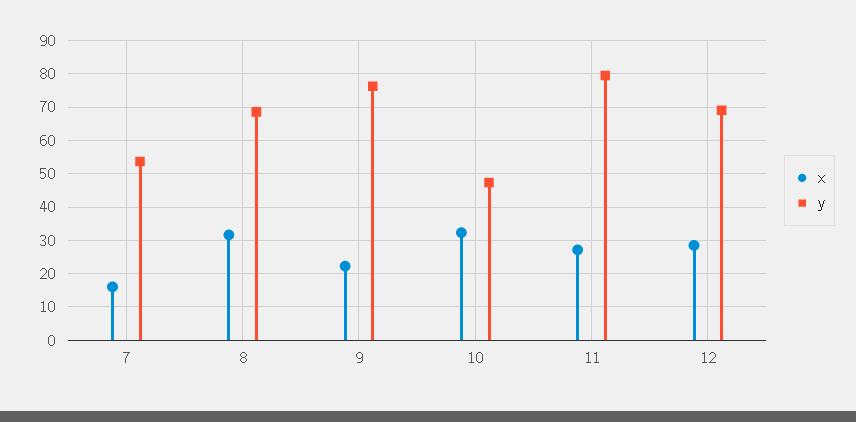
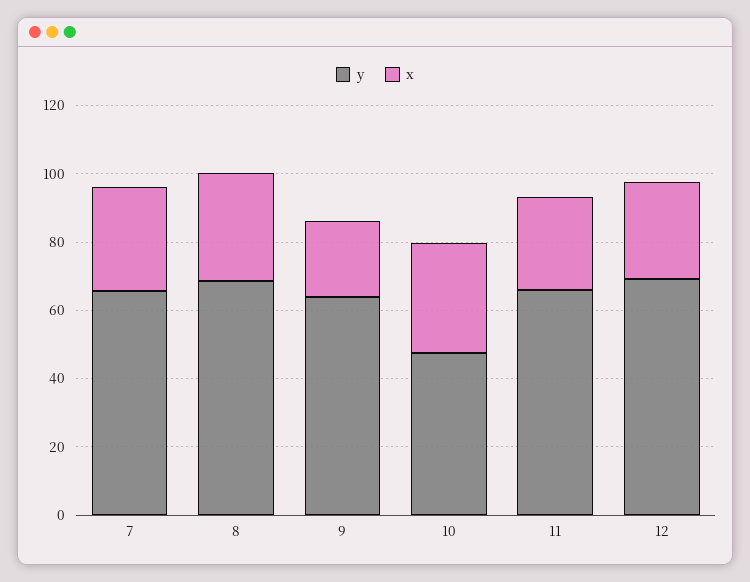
x, 7: 16 -> 30
y, 7: 54 -> 65
y, 9: 76 -> 65
y, 11: 80 -> 65

